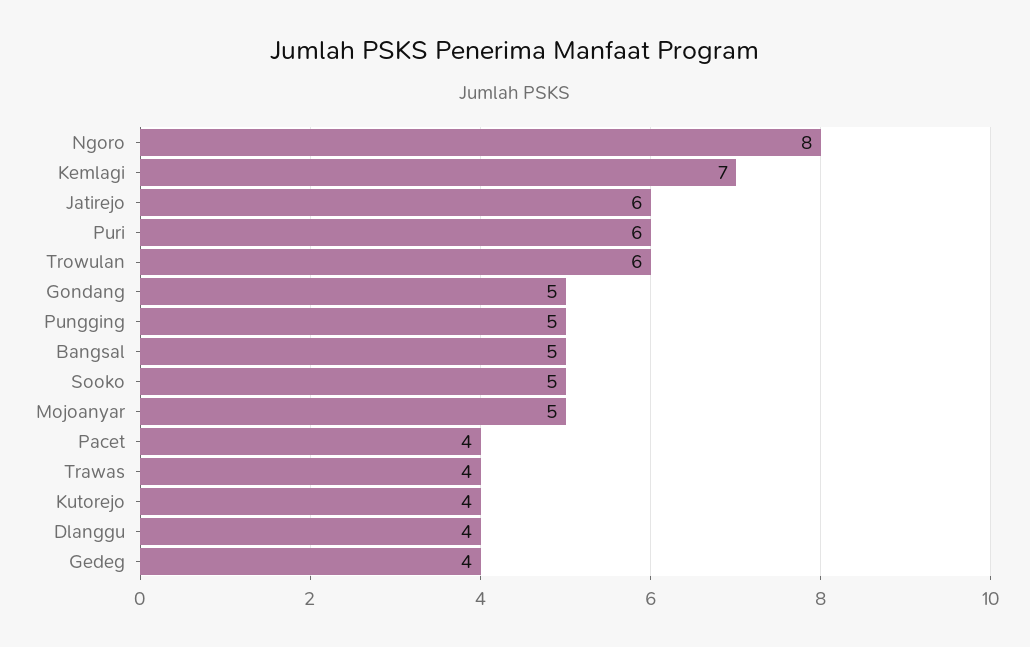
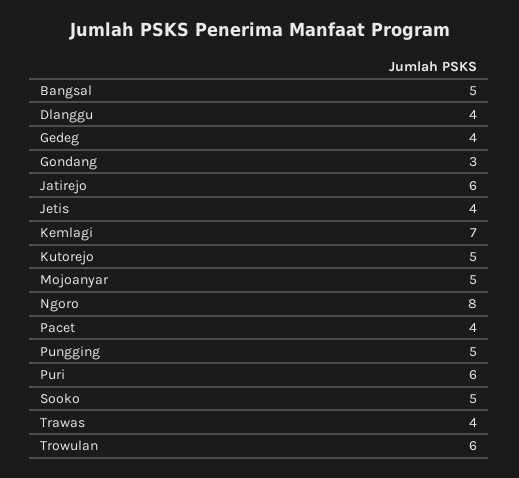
Gondang: 5 -> 3
Kutorejo: 4 -> 5
Jetis: none -> 4

